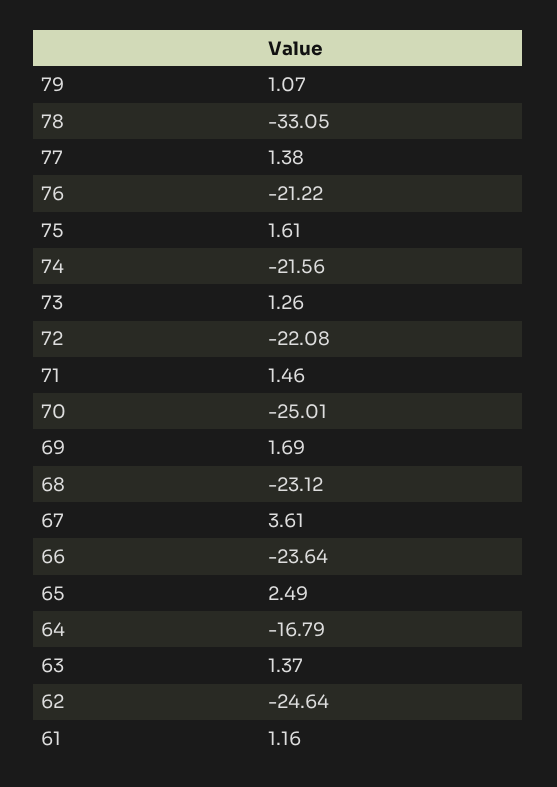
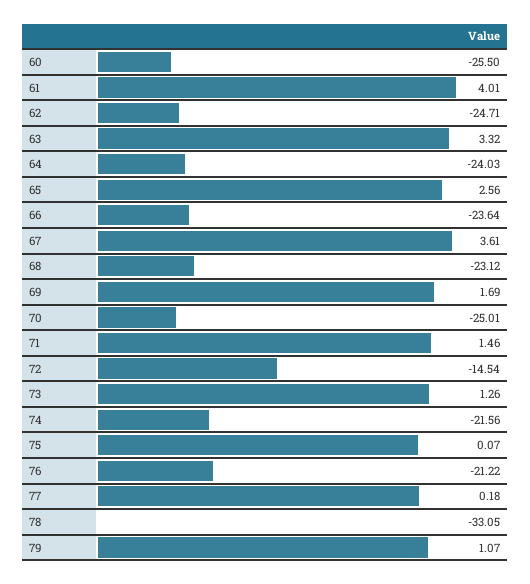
77: 1.38 -> 0.18
75: 1.61 -> 0.07
72: -22.08 -> -14.54
65: 2.49 -> 2.56
64: -16.79 -> -24.03
63: 1.37 -> 3.32
62: -24.64 -> -24.71
61: 1.16 -> 4.01
60: none -> -25.5

